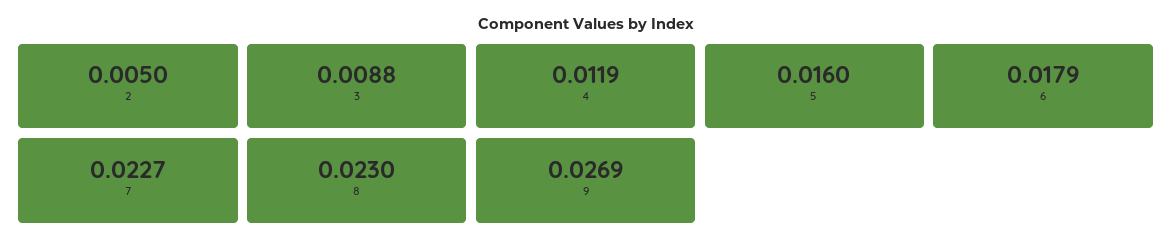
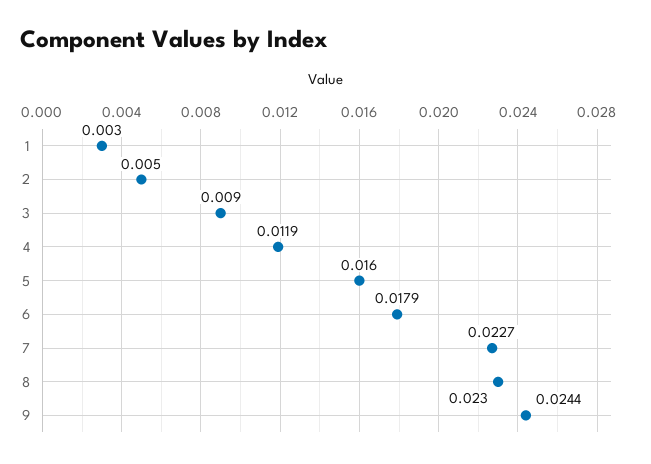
3: 0.0088 -> 0.009
9: 0.0269 -> 0.0244
1: none -> 0.003

